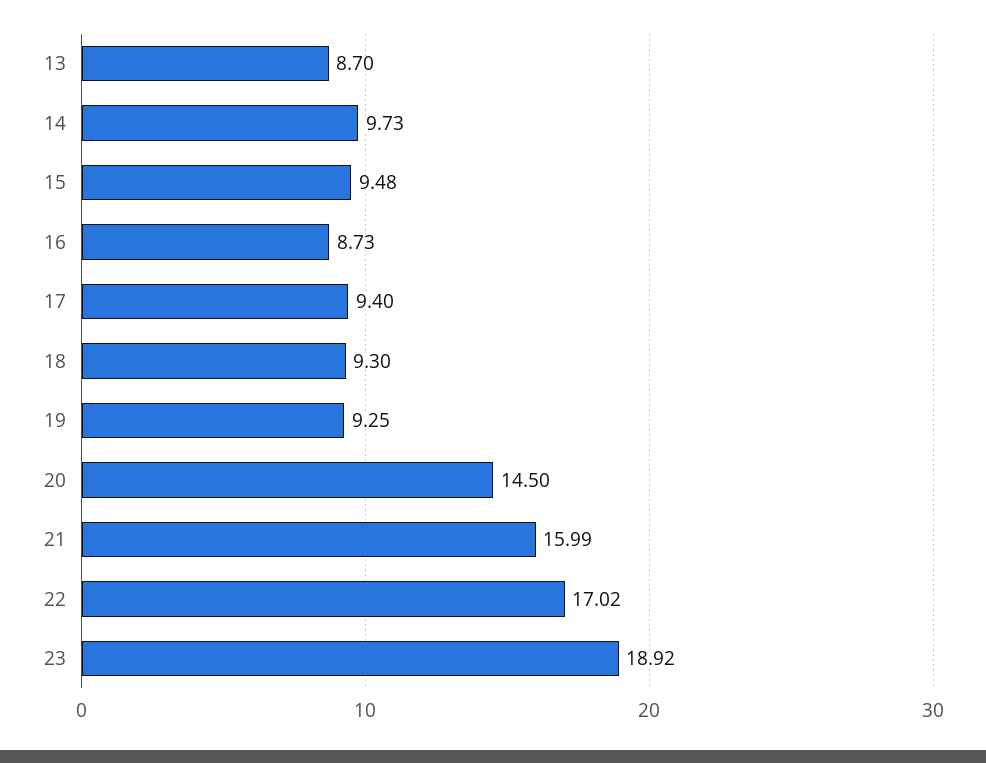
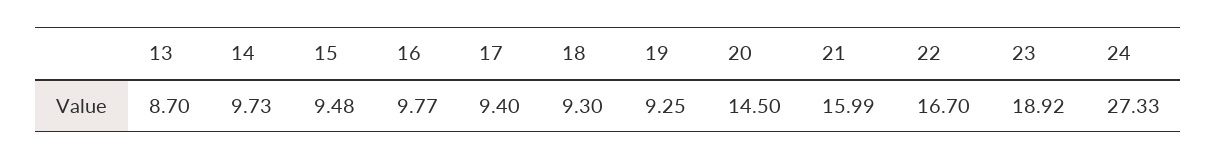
16: 8.73 -> 9.77
22: 17.02 -> 16.7
24: none -> 27.33

